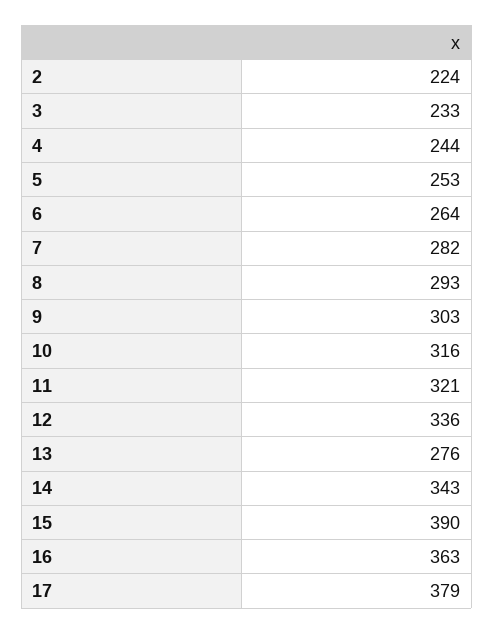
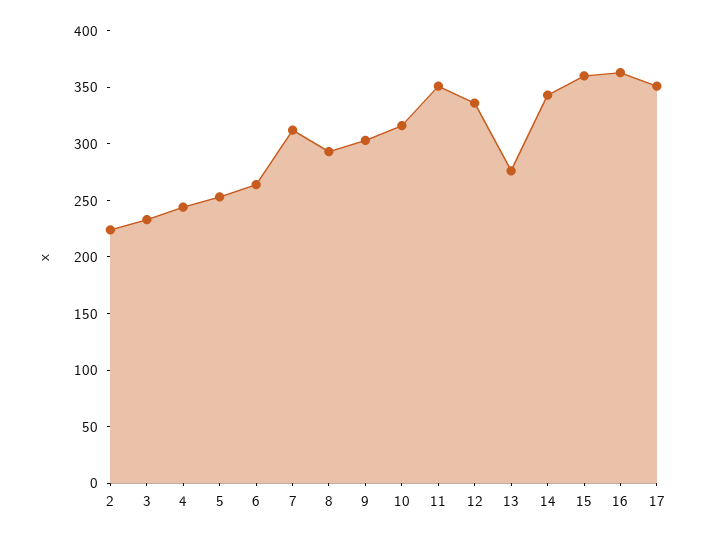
7: 282 -> 310
11: 321 -> 350
15: 390 -> 360
17: 379 -> 350

